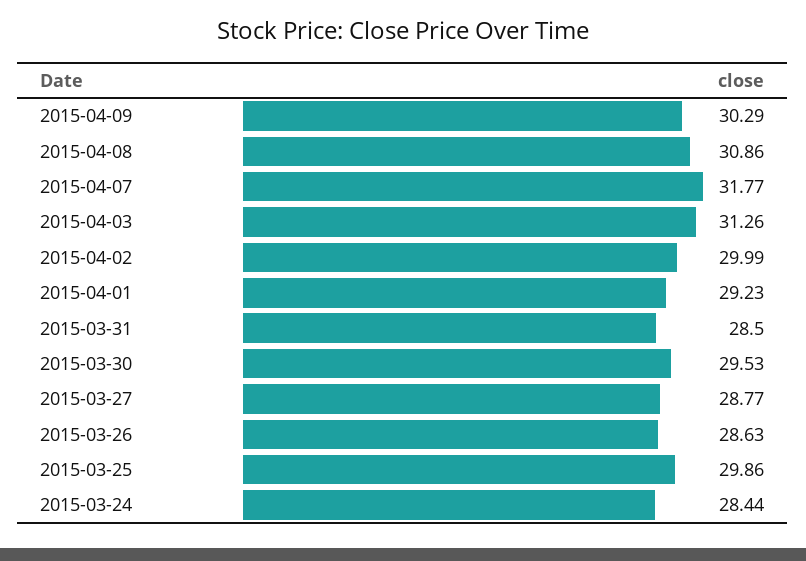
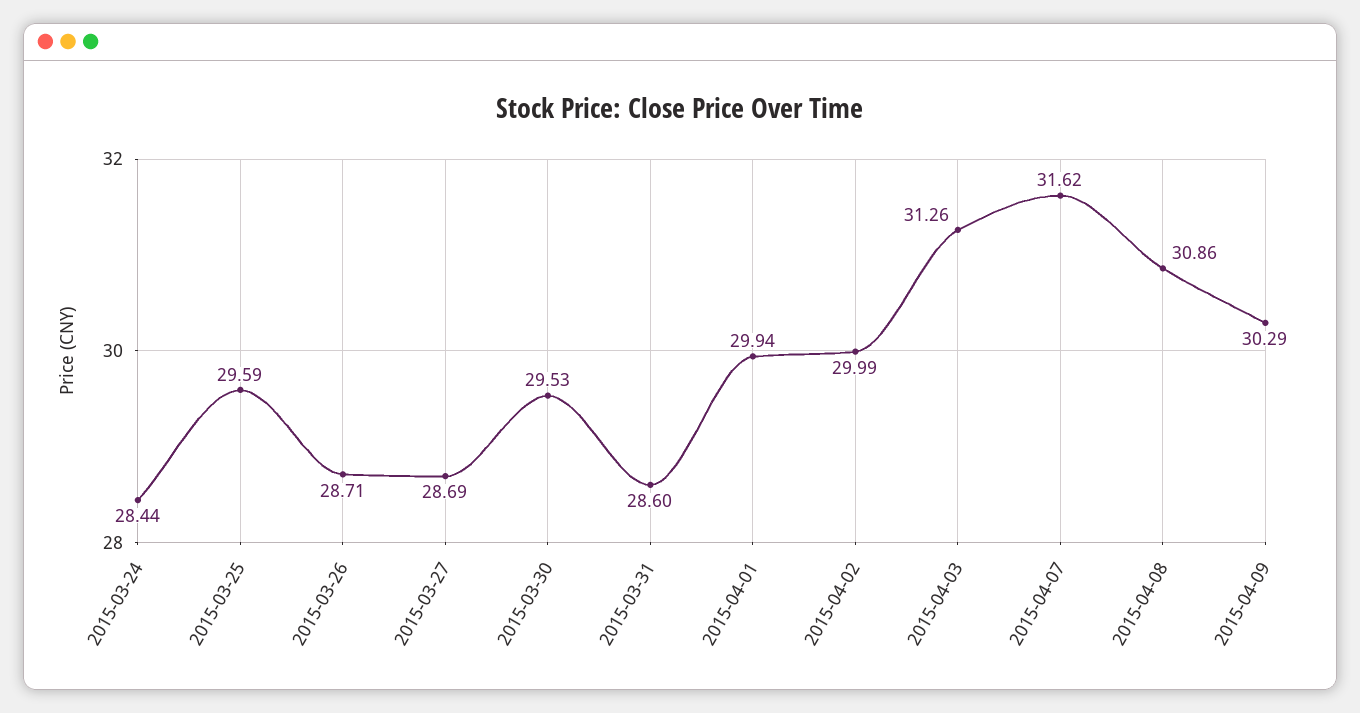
2015-04-07: 31.77 -> 31.62
2015-04-01: 29.23 -> 29.94
2015-03-31: 28.5 -> 28.6
2015-03-27: 28.77 -> 28.69
2015-03-26: 28.63 -> 28.71
2015-03-25: 29.86 -> 29.59

